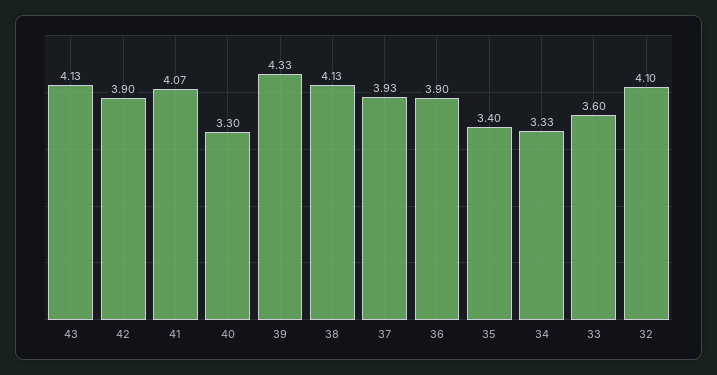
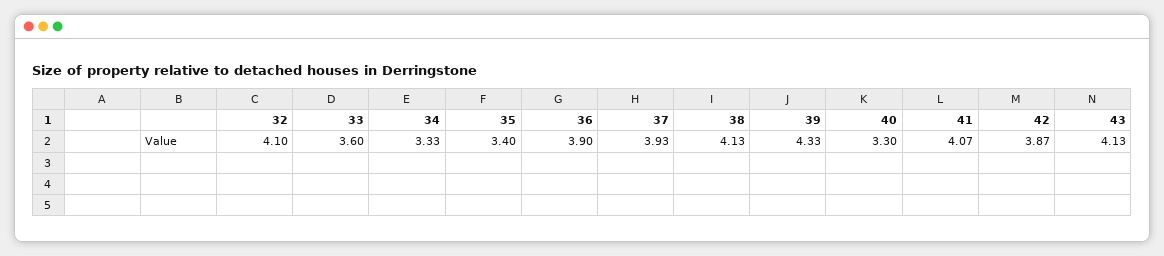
42: 3.9 -> 3.87

